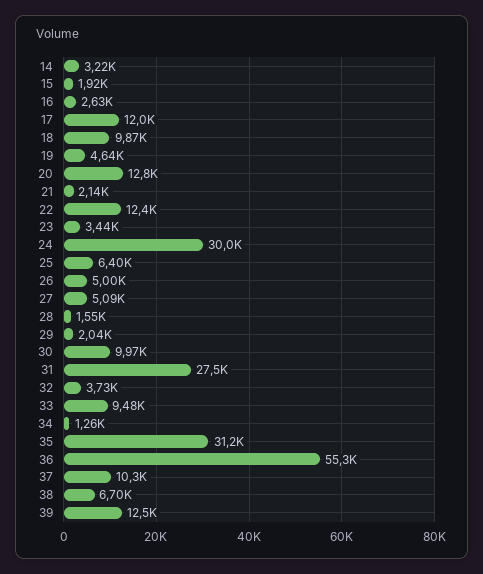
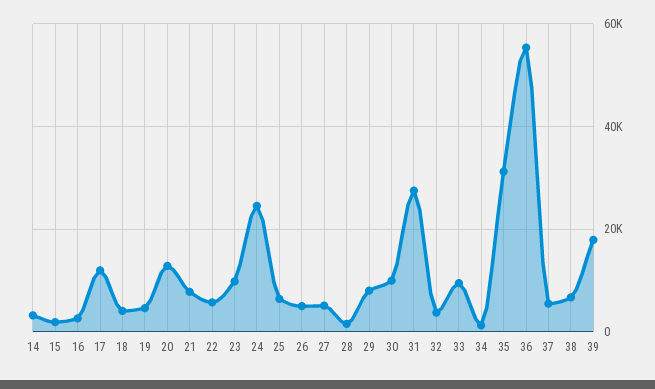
18: 9870 -> 4000
21: 2140 -> 8000
22: 12400 -> 6000
23: 3440 -> 10000
24: 30000 -> 24000
29: 2040 -> 8000
37: 10300 -> 6000
39: 12500 -> 18000

